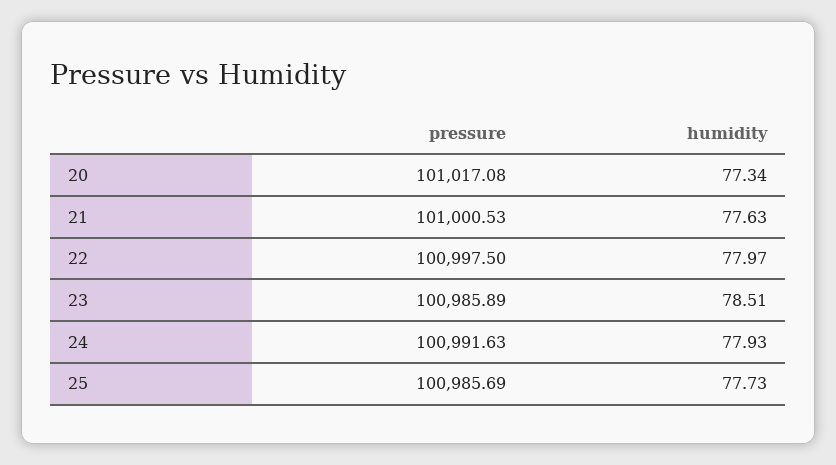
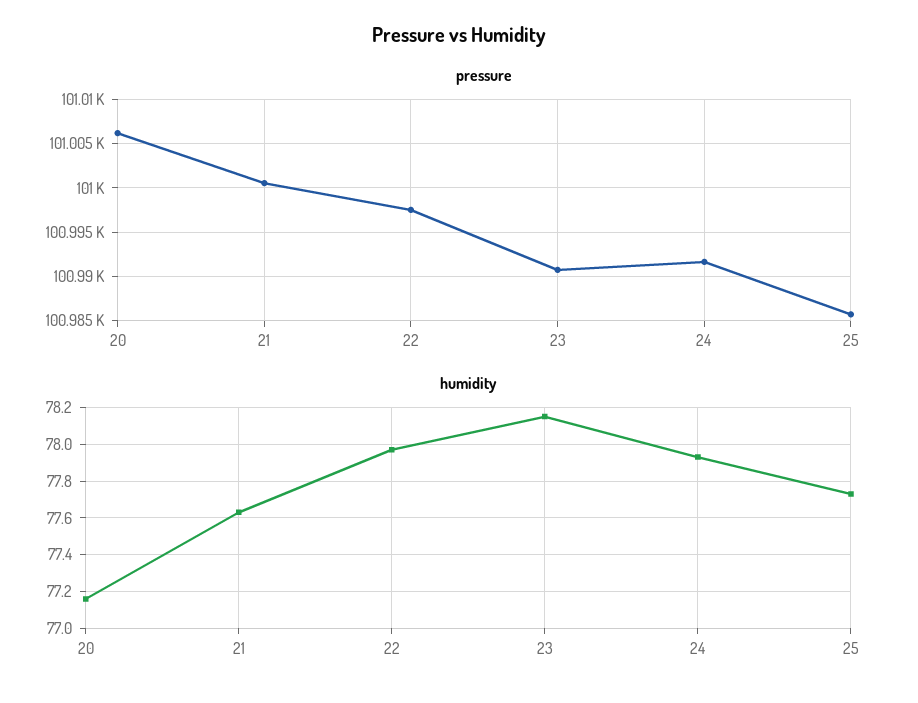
pressure, 20: 101017.08 -> 101006
humidity, 20: 77.34 -> 77.15
pressure, 23: 100985.89 -> 100991
humidity, 23: 78.51 -> 78.15

